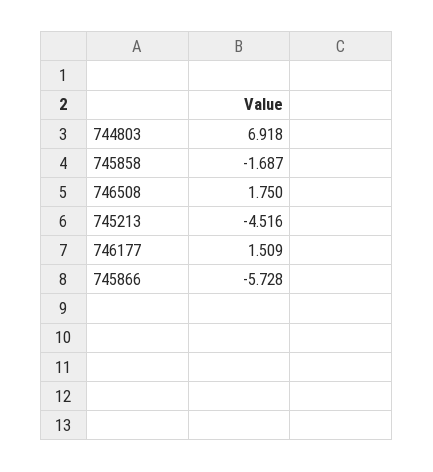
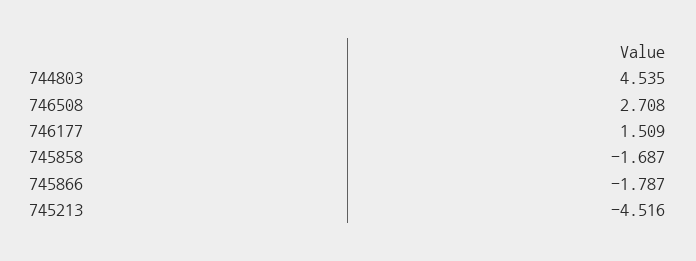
744803: 6.918 -> 4.535
746508: 1.75 -> 2.708
745866: -5.728 -> -1.787

